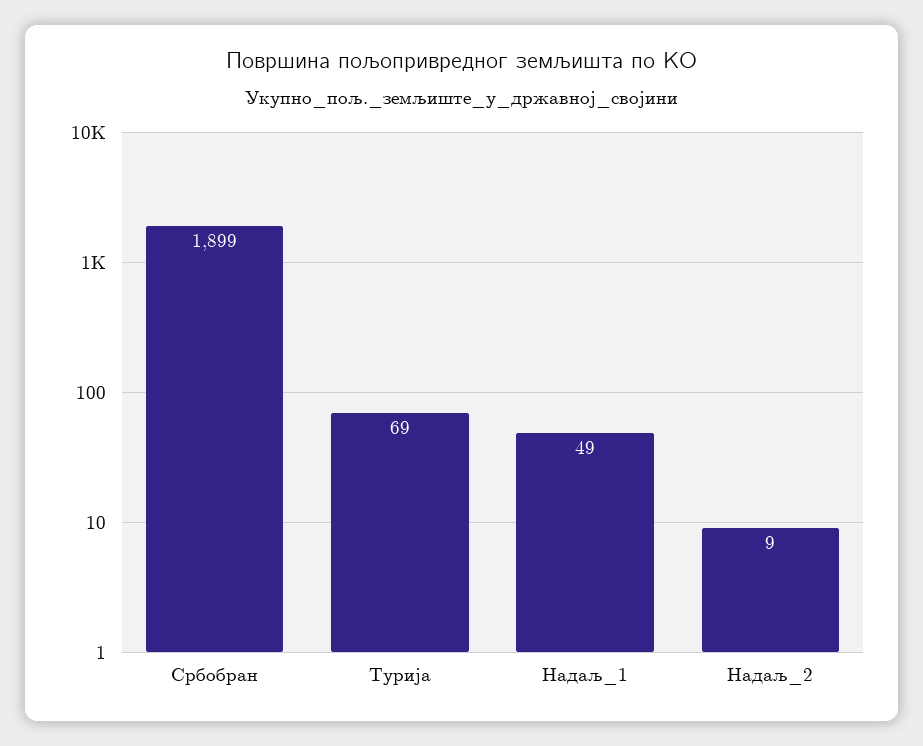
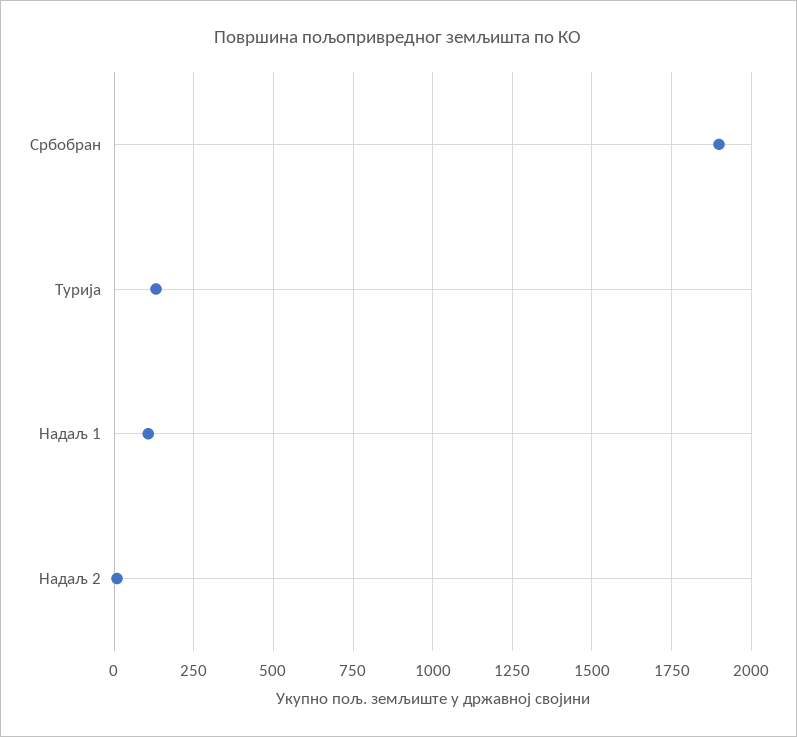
Турија: 69 -> 125
Надаљ_1: 49 -> 100

